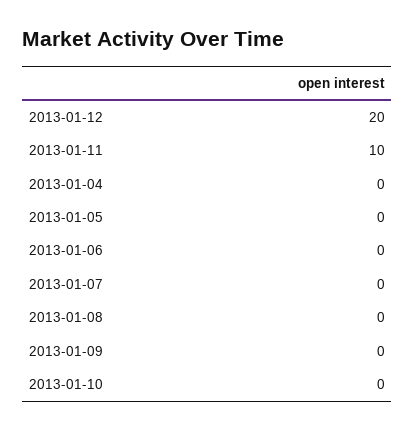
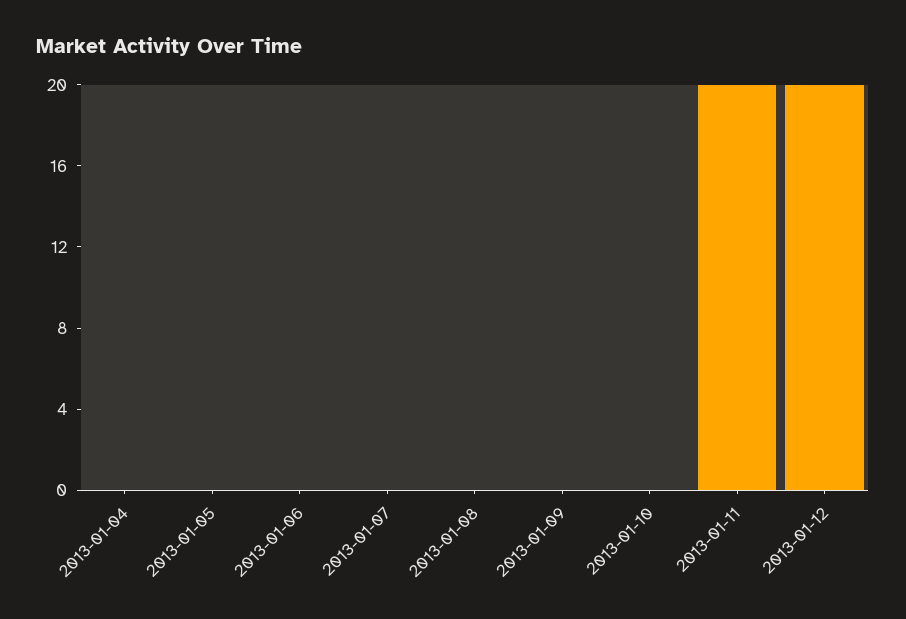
2013-01-11: 10 -> 20

